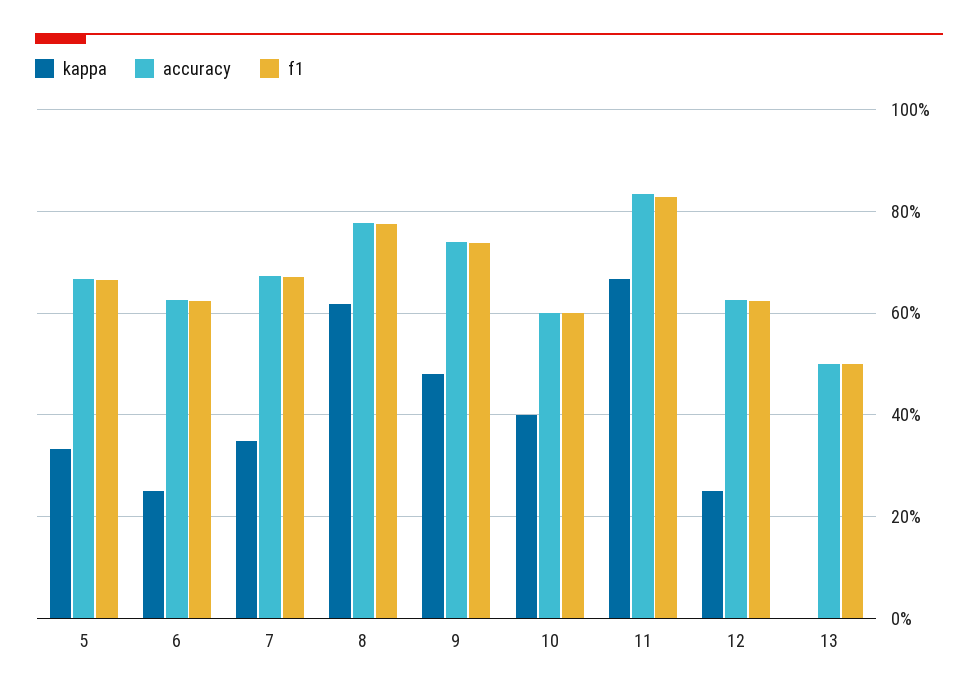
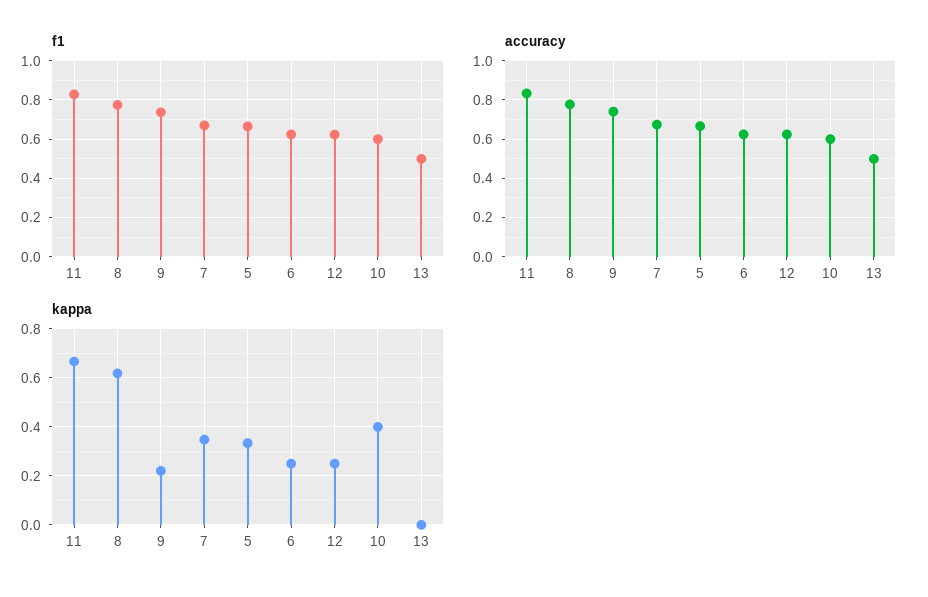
kappa, 9: 0.48 -> 0.225

